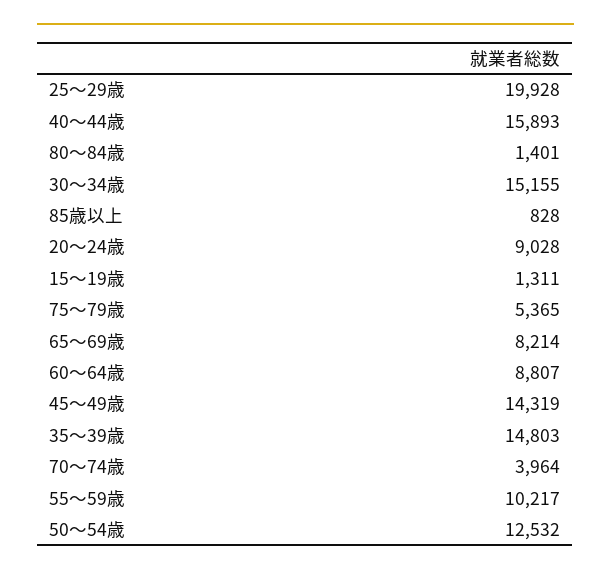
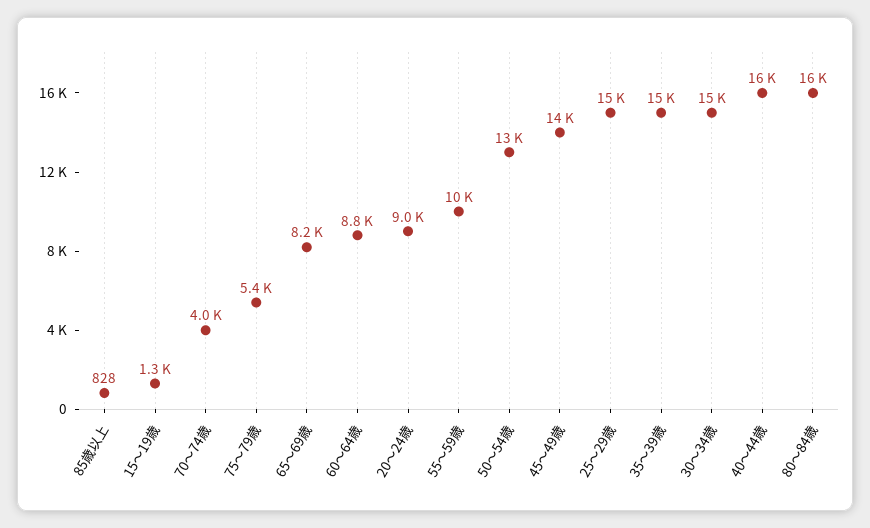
25～29歳: 19928 -> 15000
80～84歳: 1401 -> 16000

